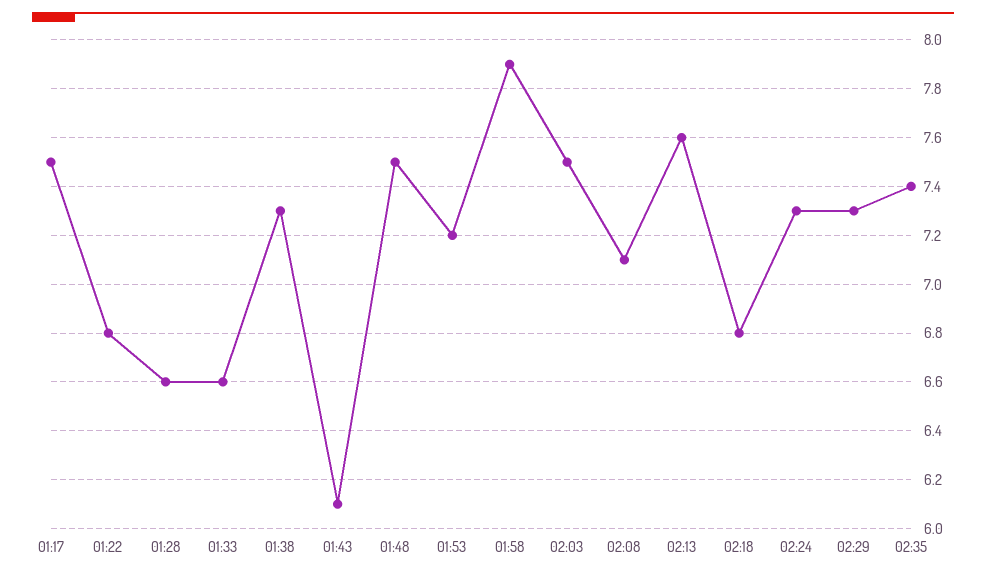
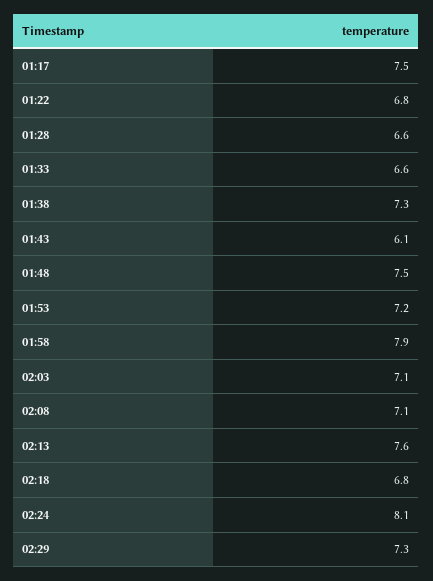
02:03: 7.5 -> 7.1
02:24: 7.3 -> 8.1
02:35: 7.4 -> none

